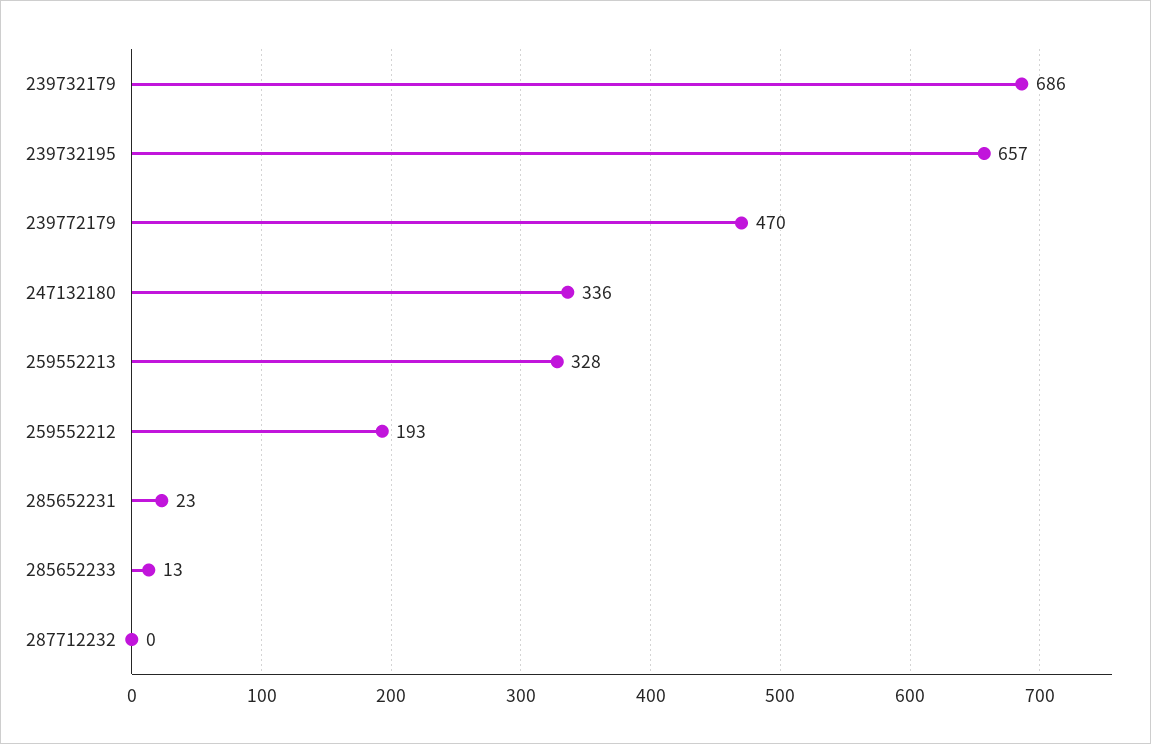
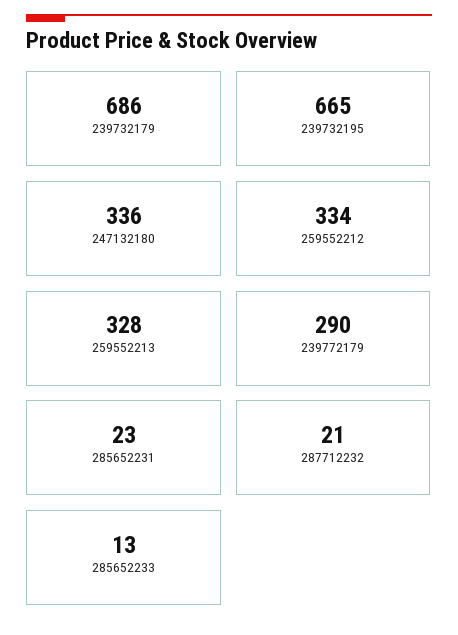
239732195: 657 -> 665
239772179: 470 -> 290
259552212: 193 -> 334
287712232: 0 -> 21

